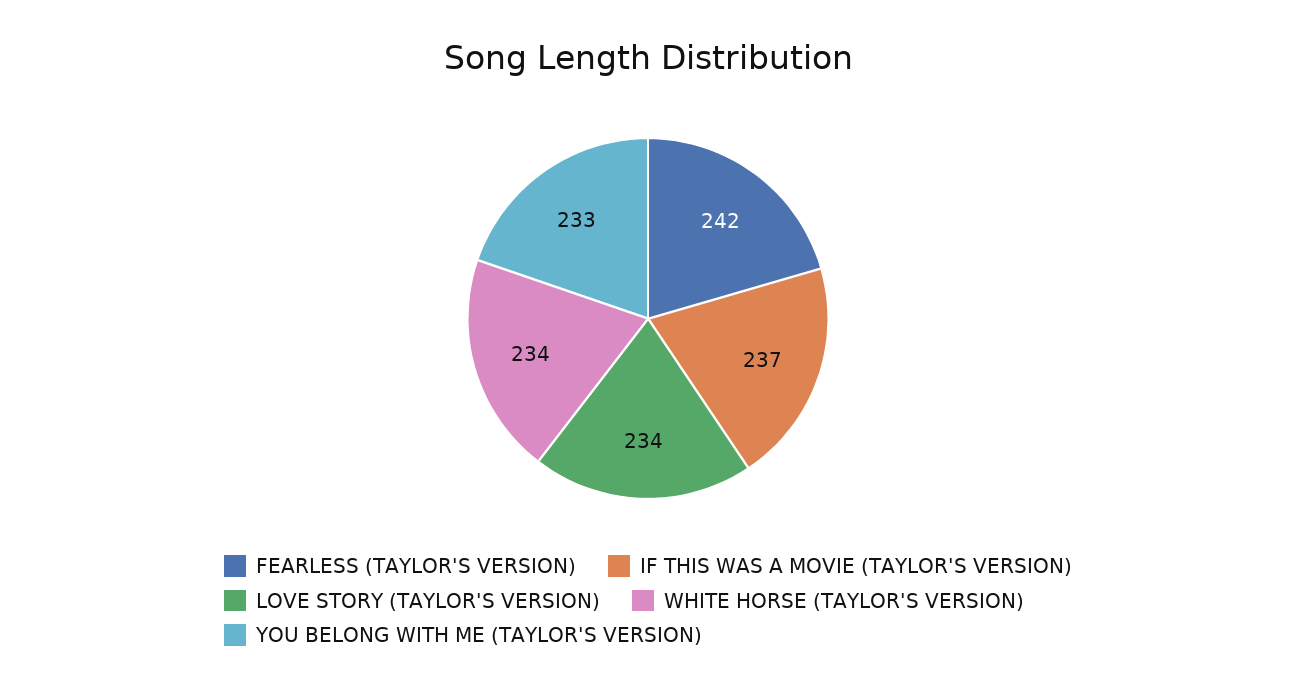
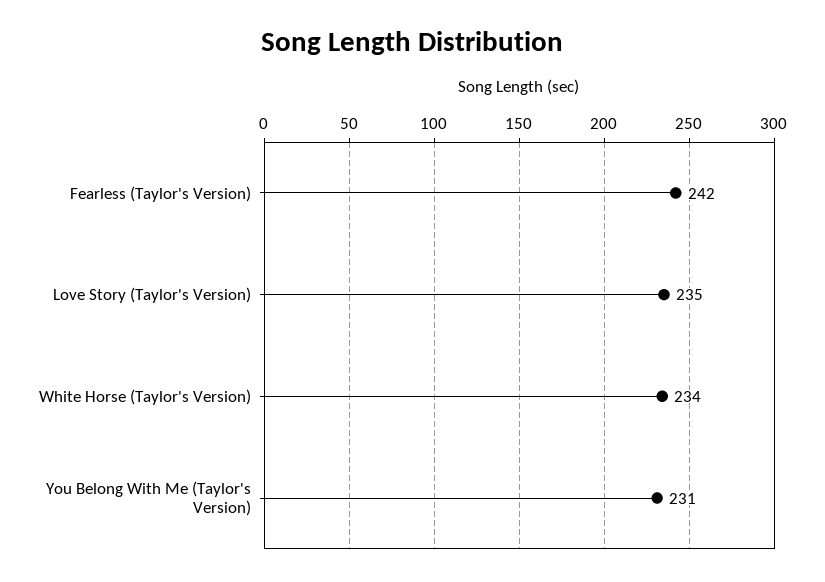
IF THIS WAS A MOVIE (TAYLOR'S VERSION): 237 -> none
LOVE STORY (TAYLOR'S VERSION): 234 -> 235
YOU BELONG WITH ME (TAYLOR'S VERSION): 233 -> 231

